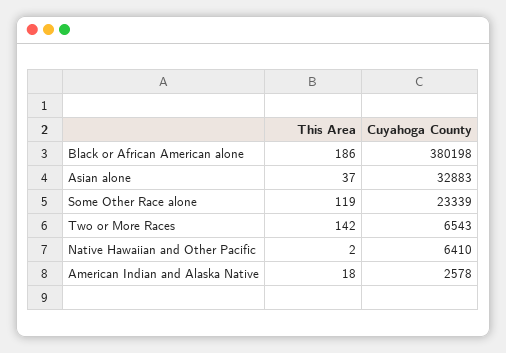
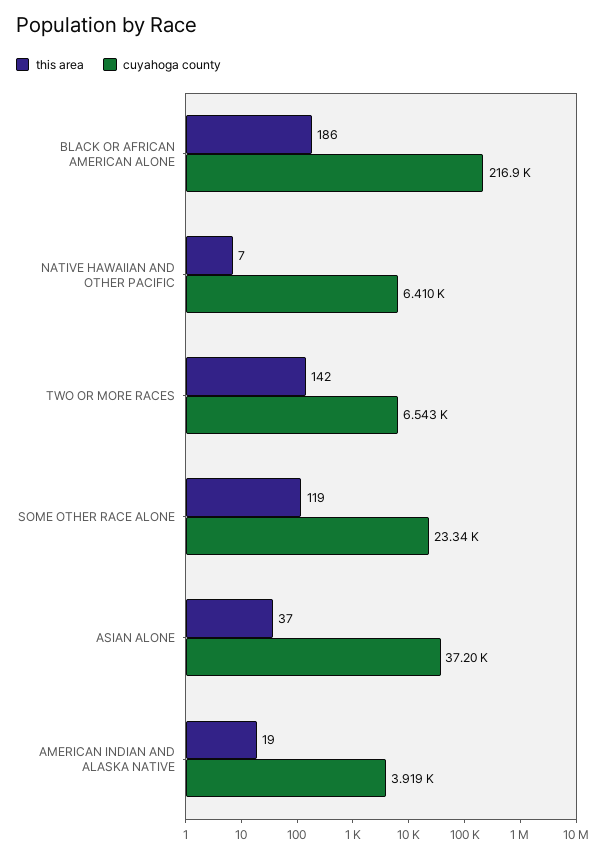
Cuyahoga County, Black or African American alone: 380198 -> 216900
Cuyahoga County, Asian alone: 32883 -> 37200
This Area, Native Hawaiian and Other Pacific: 2 -> 7
This Area, American Indian and Alaska Native: 18 -> 19
Cuyahoga County, American Indian and Alaska Native: 2578 -> 3919

